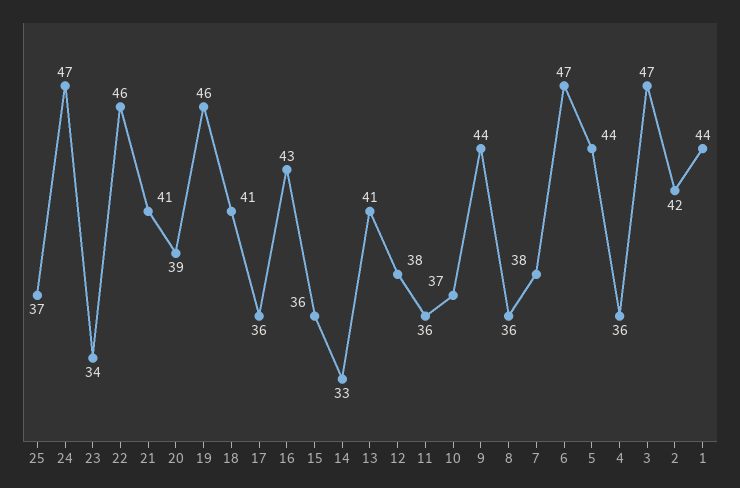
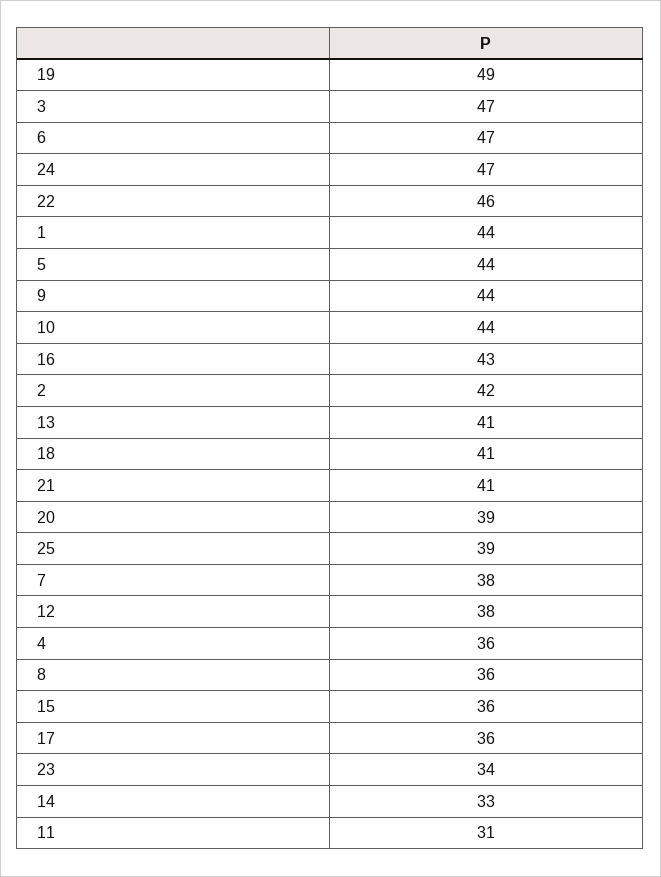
25: 37 -> 39
19: 46 -> 49
11: 36 -> 31
10: 37 -> 44

